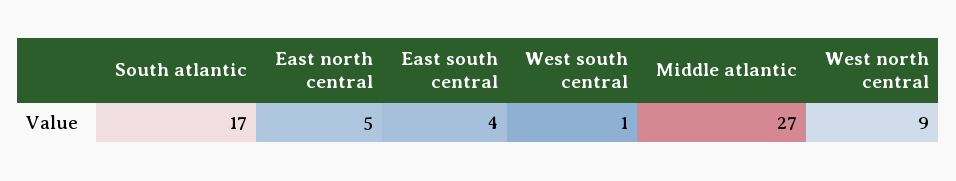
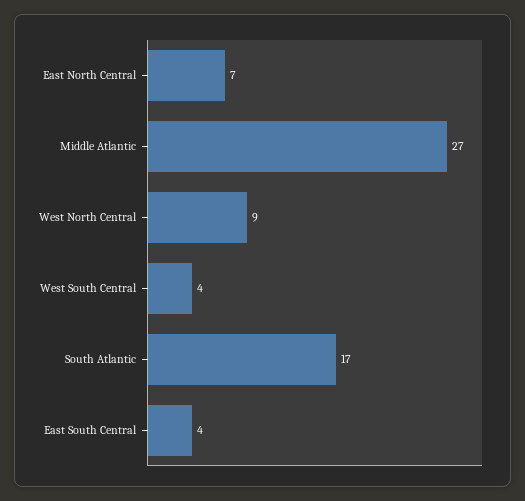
East north central: 5 -> 7
West south central: 1 -> 4

